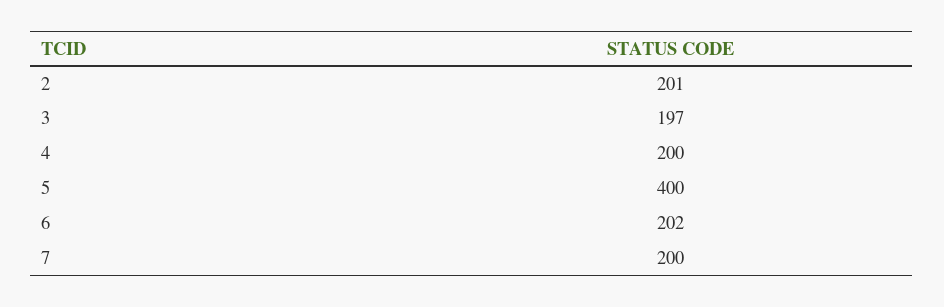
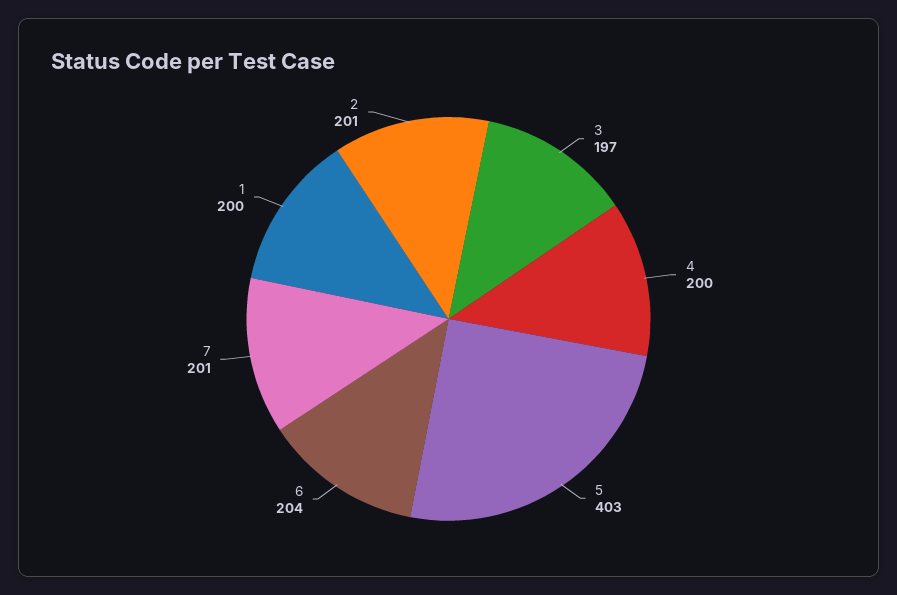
5: 400 -> 403
6: 202 -> 204
7: 200 -> 201
1: none -> 200

